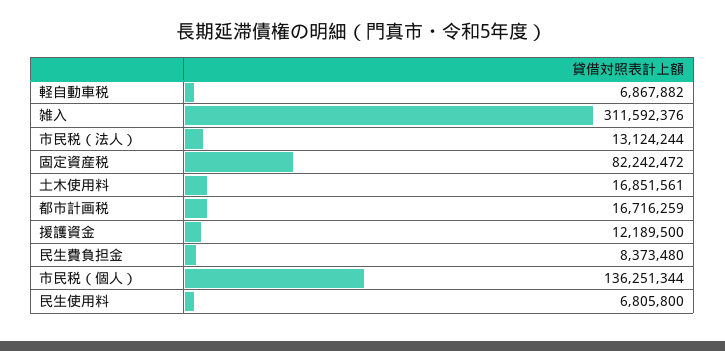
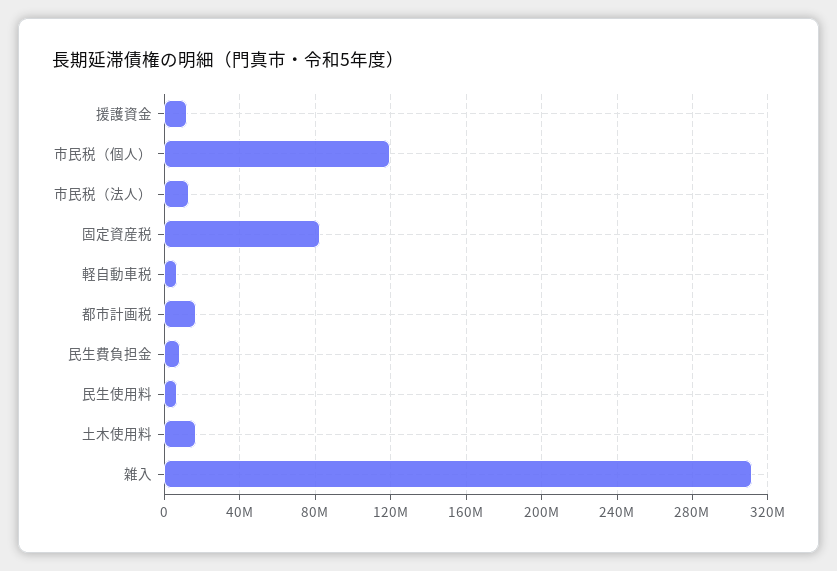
市民税（個人）: 136251344 -> 120000000

